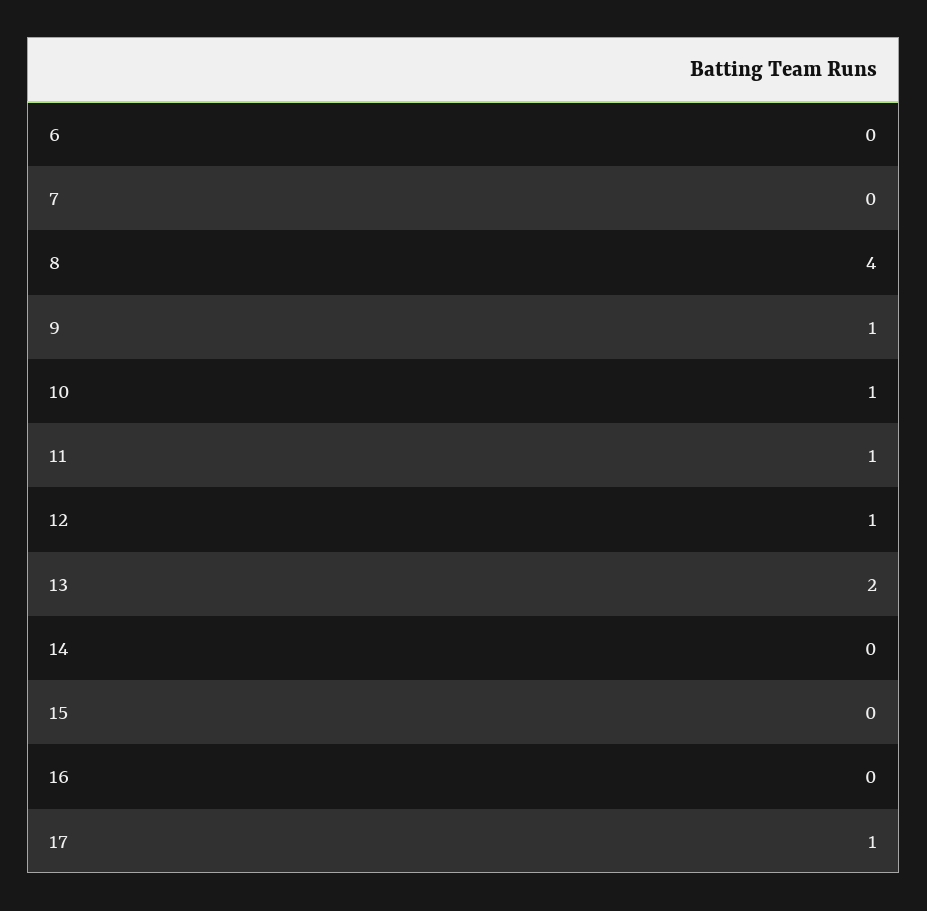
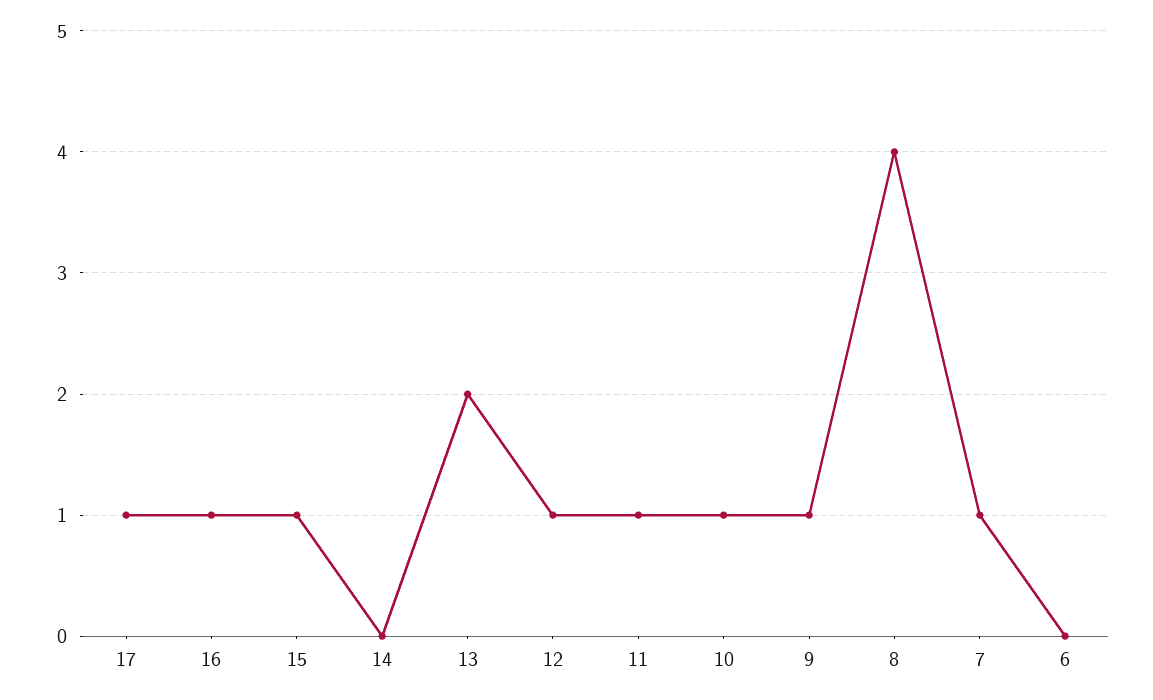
7: 0 -> 1
15: 0 -> 1
16: 0 -> 1

